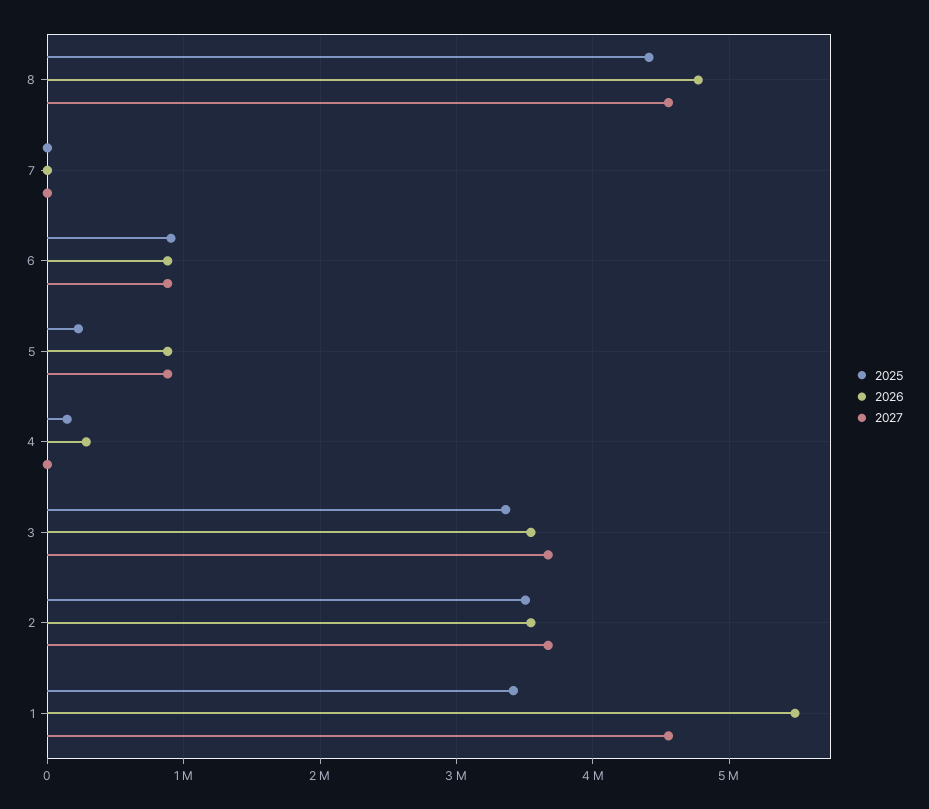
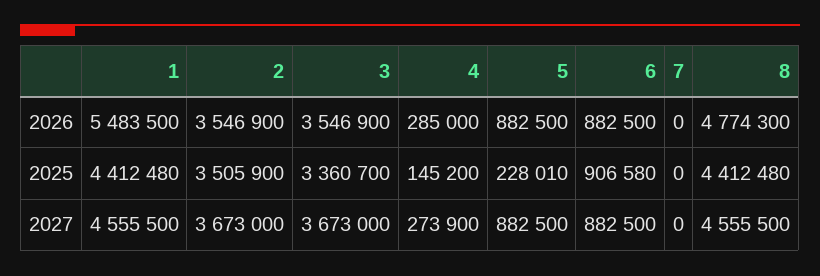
2027, 4: 0 -> 273900
2025, 1: 3400000 -> 4412480

